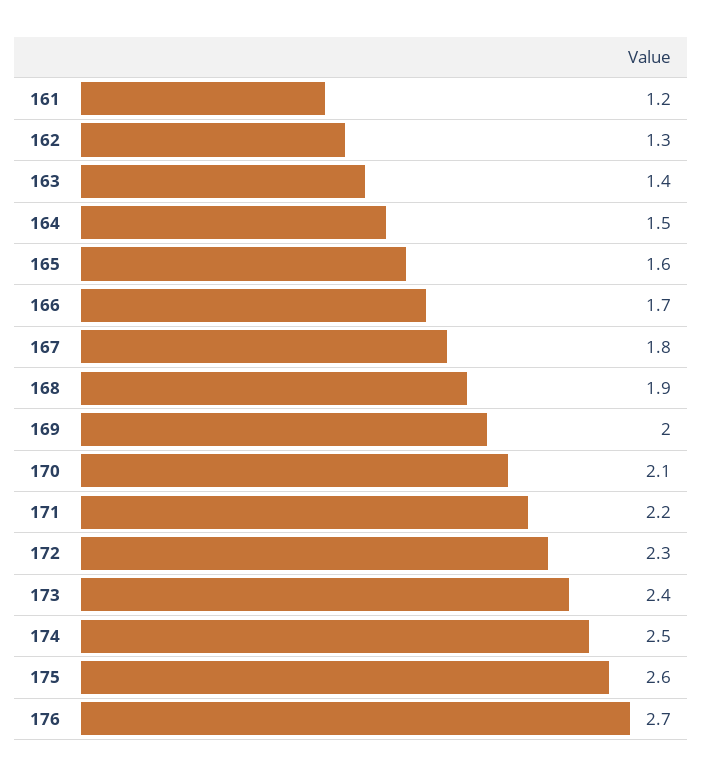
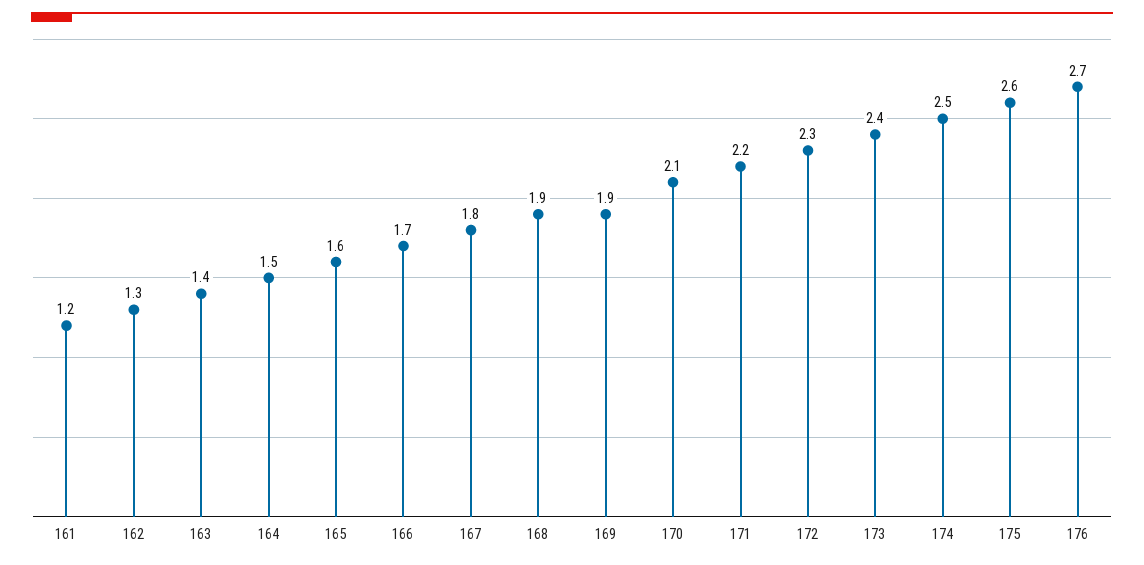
169: 2 -> 1.9

